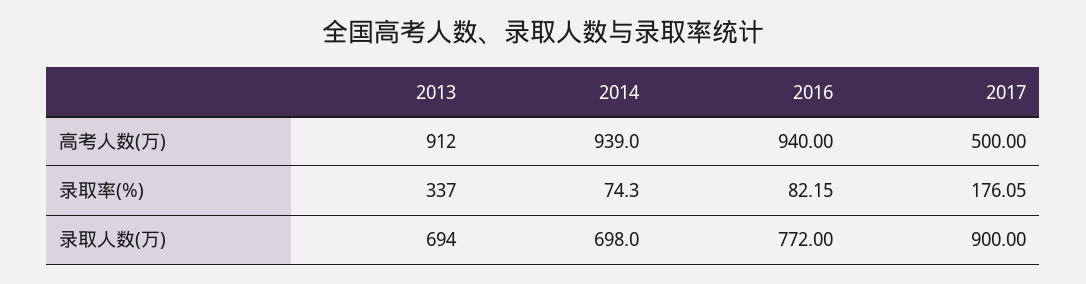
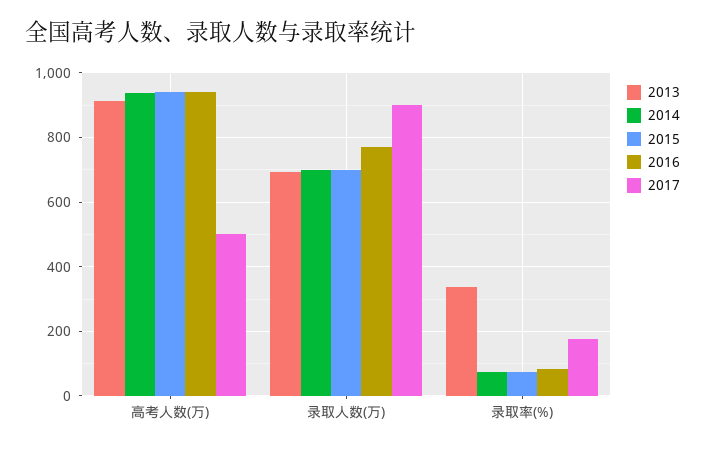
2015, 高考人数(万): none -> 940
2015, 录取人数(万): none -> 700
2015, 录取率(%): none -> 80

